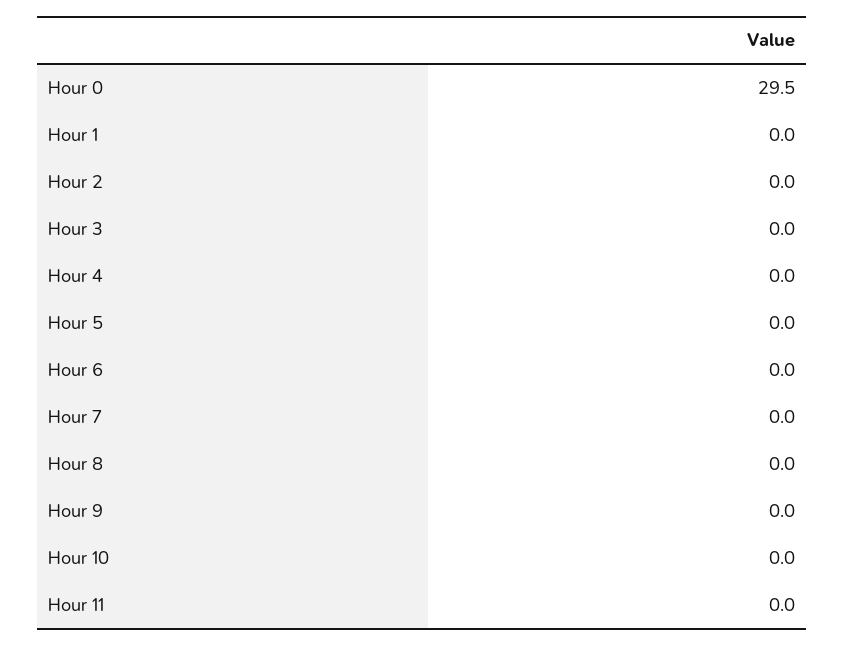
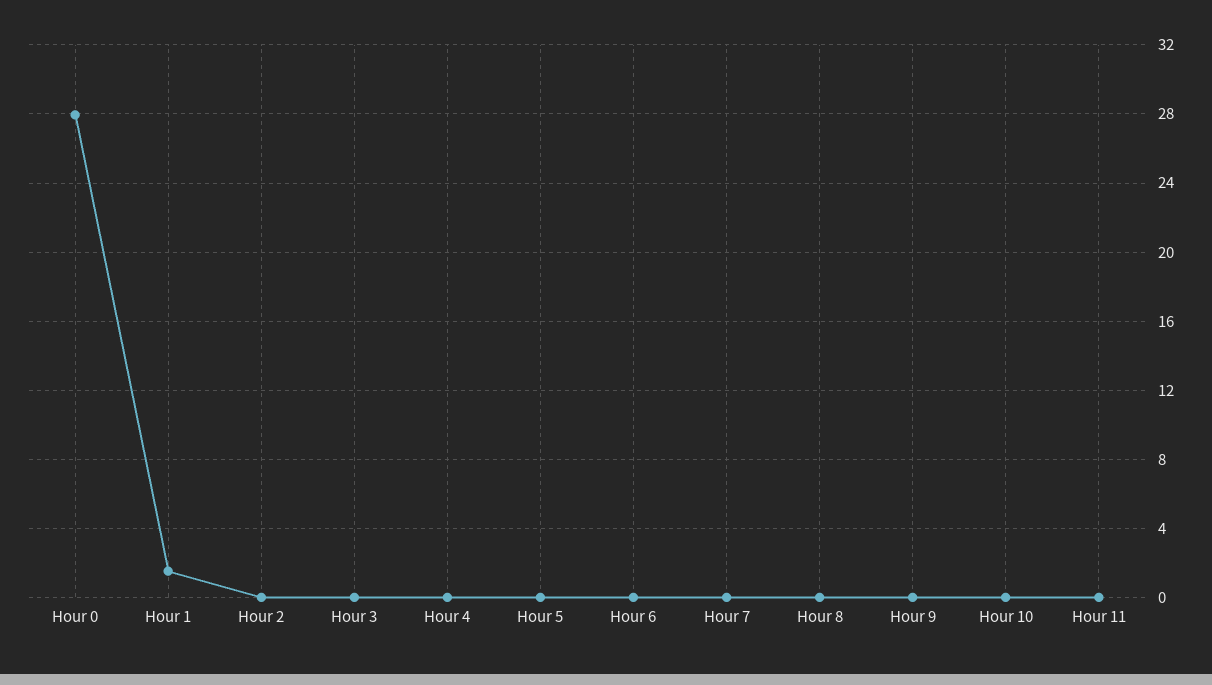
Hour 0: 29.5 -> 28
Hour 1: 0 -> 1.5

